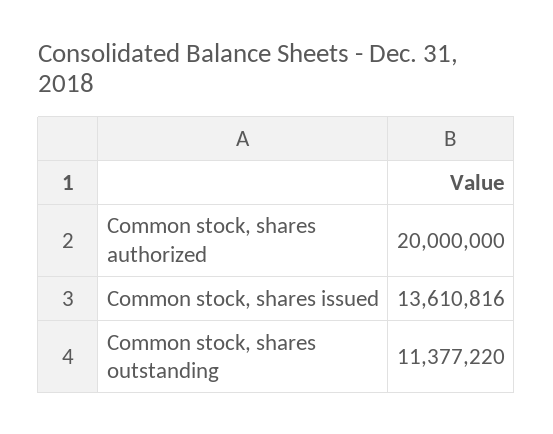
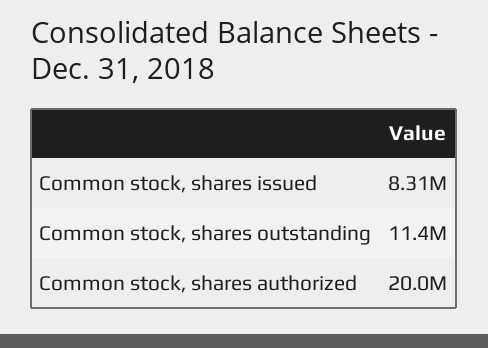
Common stock, shares issued: 13610816 -> 8310000

